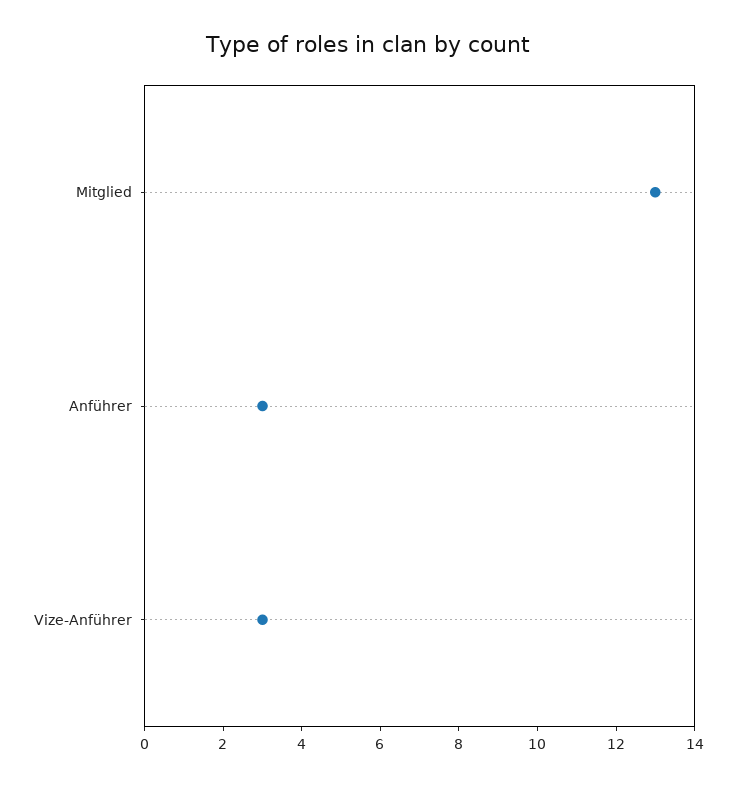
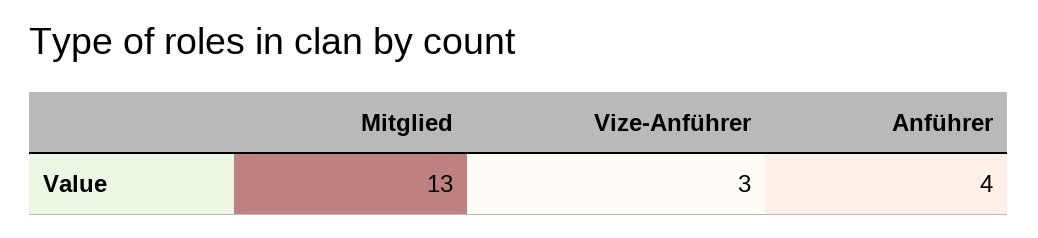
Anführer: 3 -> 4

